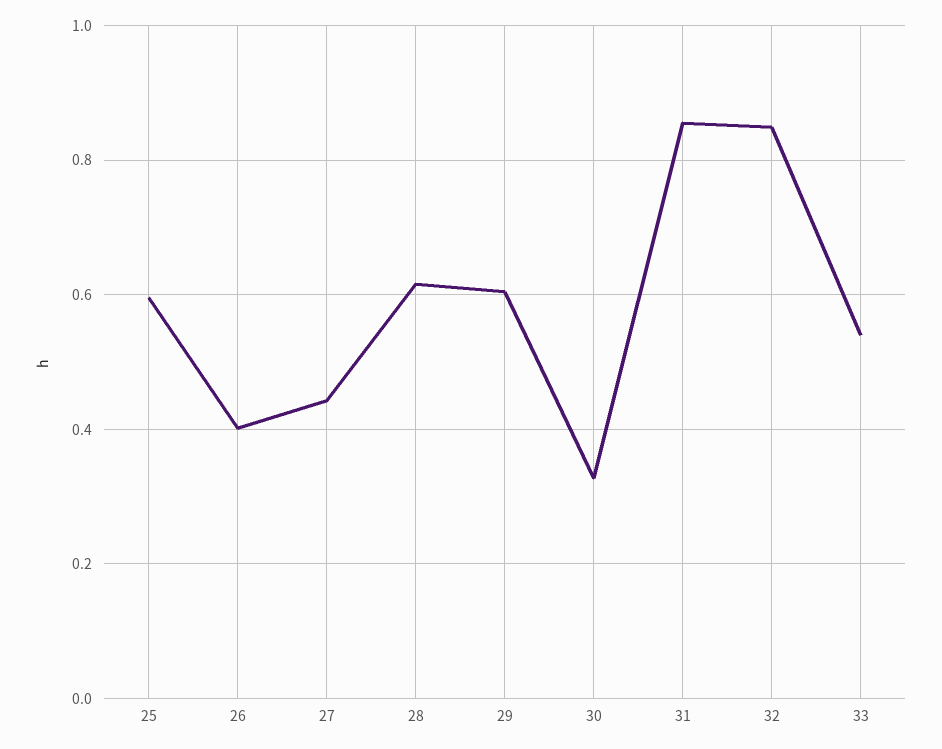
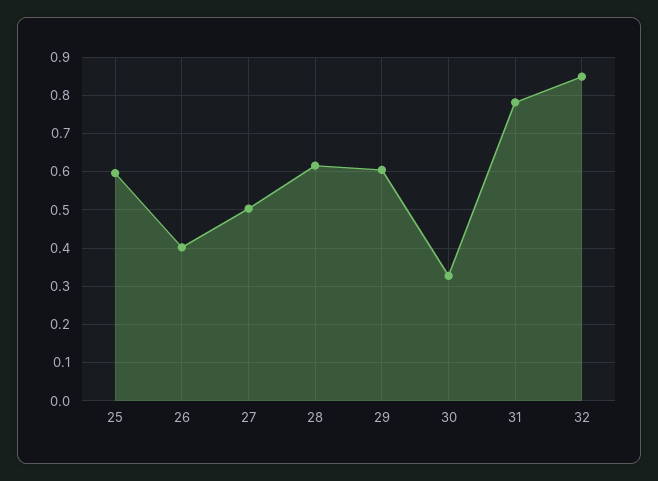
27: 0.44 -> 0.5
31: 0.86 -> 0.78
33: 0.54 -> none

